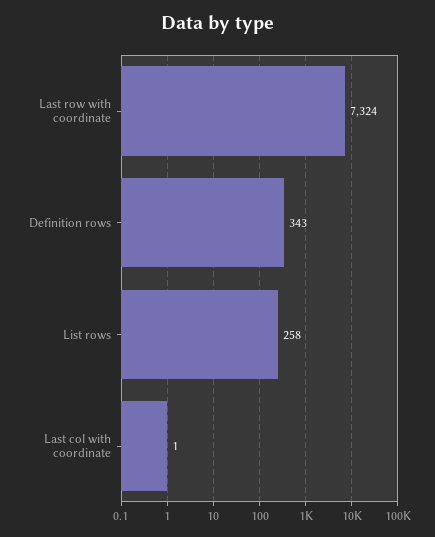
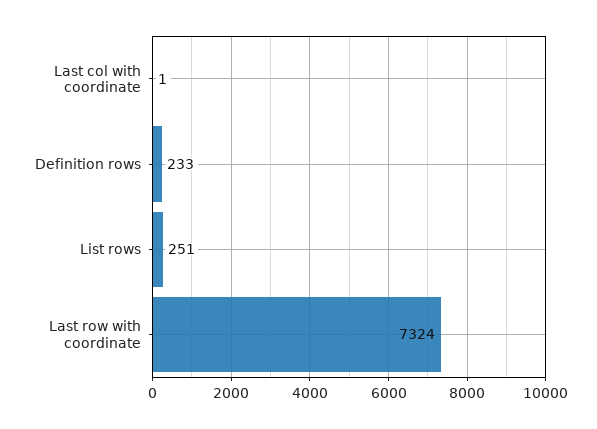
Definition rows: 343 -> 233
List rows: 258 -> 251

